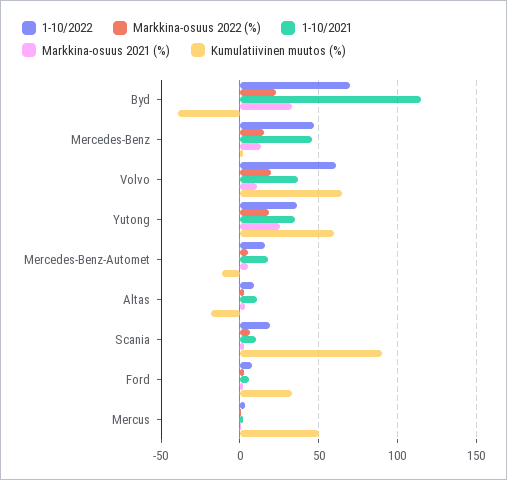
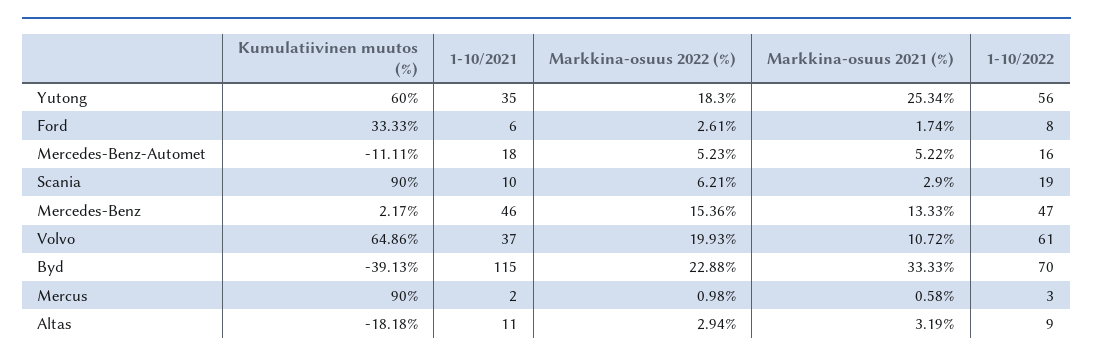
1-10/2022, Yutong: 35 -> 56
Kumulatiivinen muutos (%), Mercus: 50 -> 90

